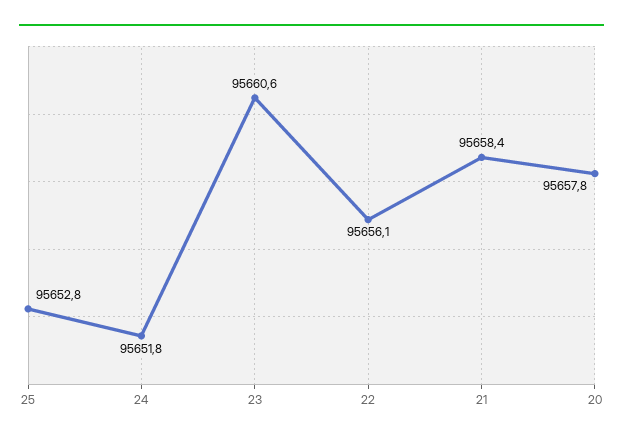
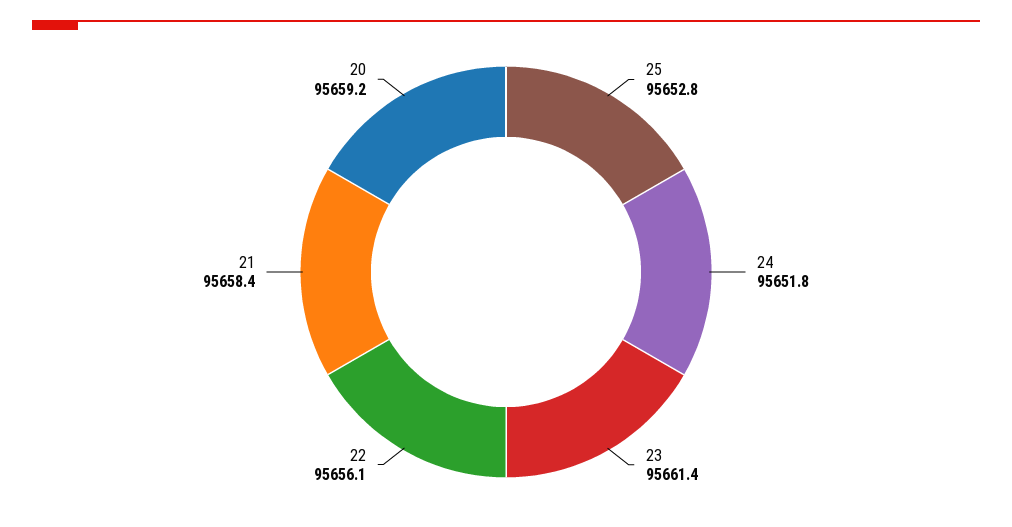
23: 95660.6 -> 95661.4
20: 95657.8 -> 95659.2

